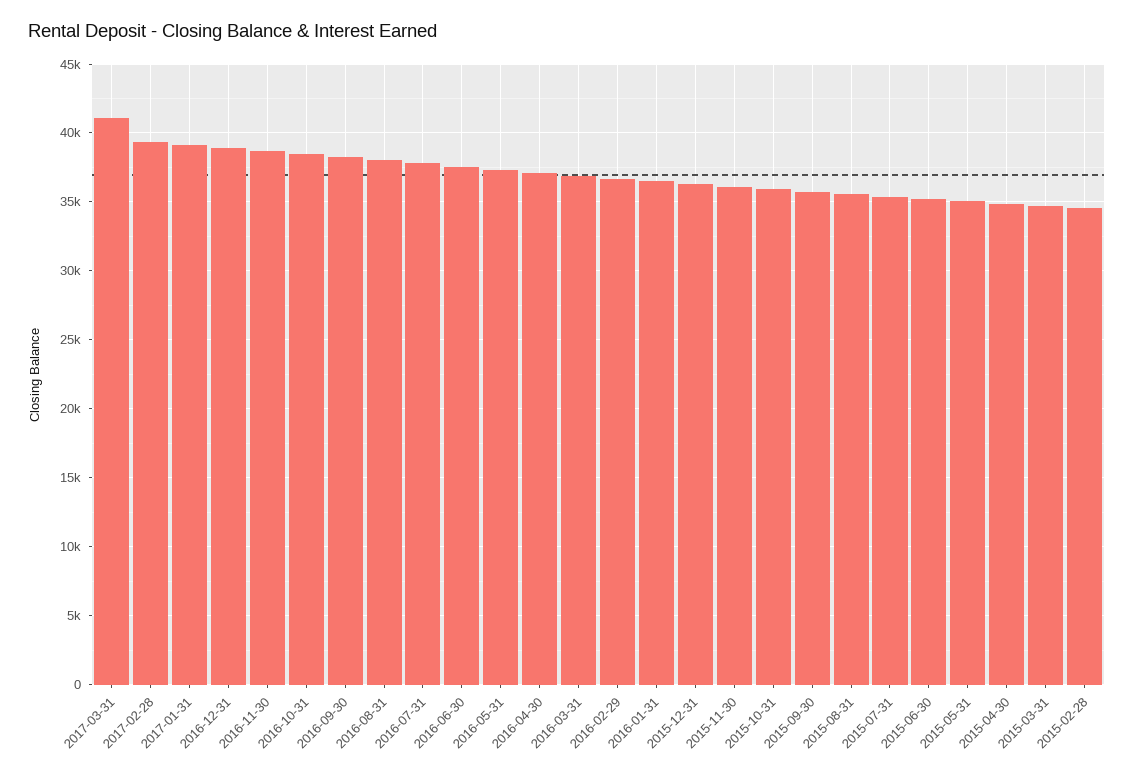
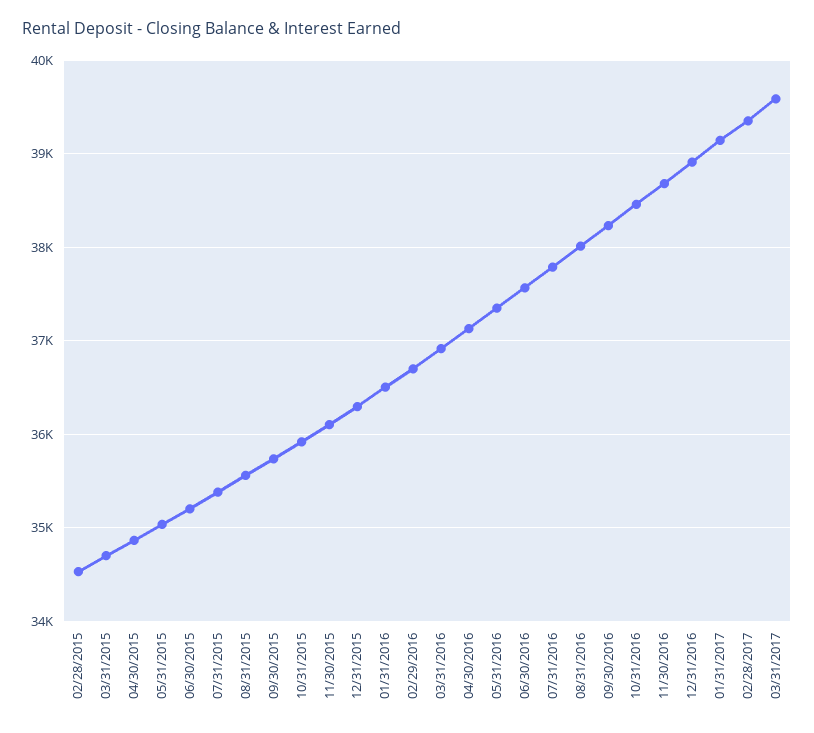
2017-03-31: 41000 -> 39600

